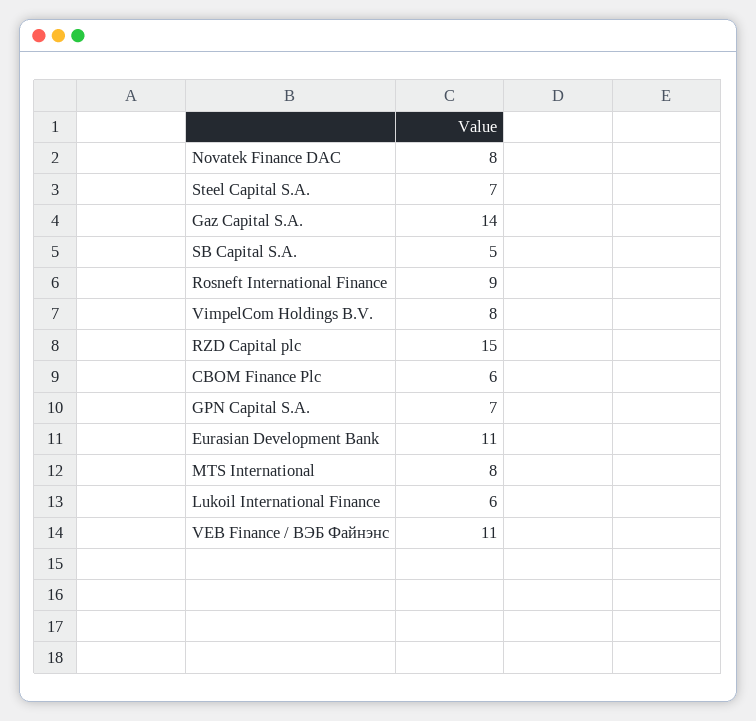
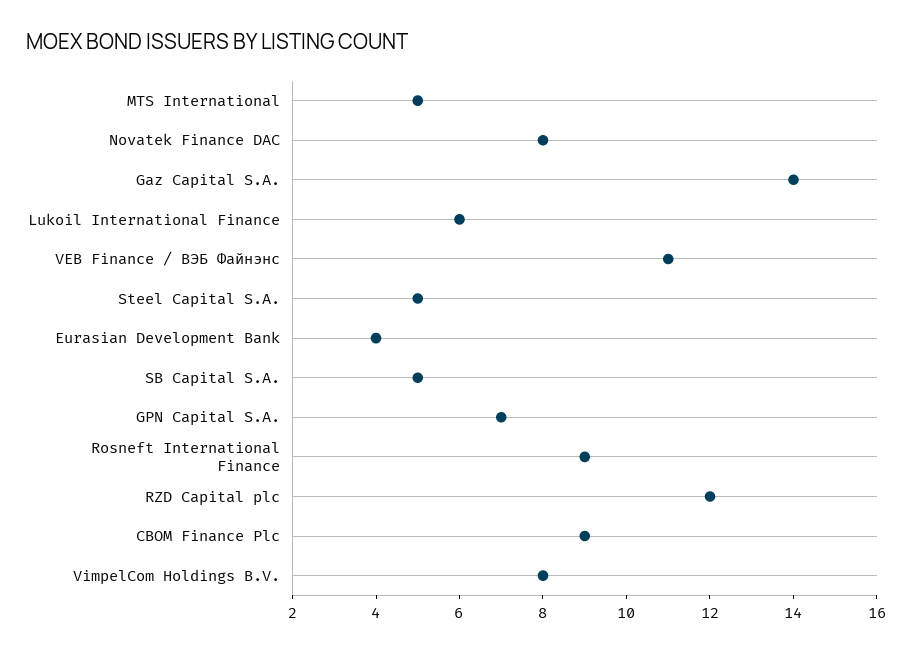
Steel Capital S.A.: 7 -> 5
RZD Capital plc: 15 -> 12
CBOM Finance Plc: 6 -> 9
Eurasian Development Bank: 11 -> 4
MTS International: 8 -> 5

